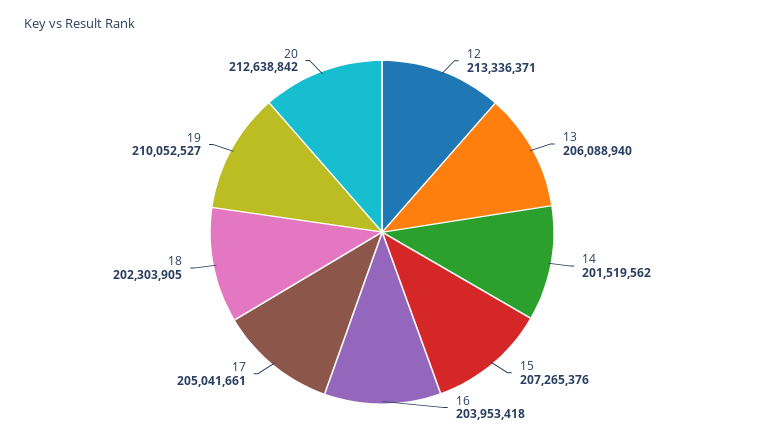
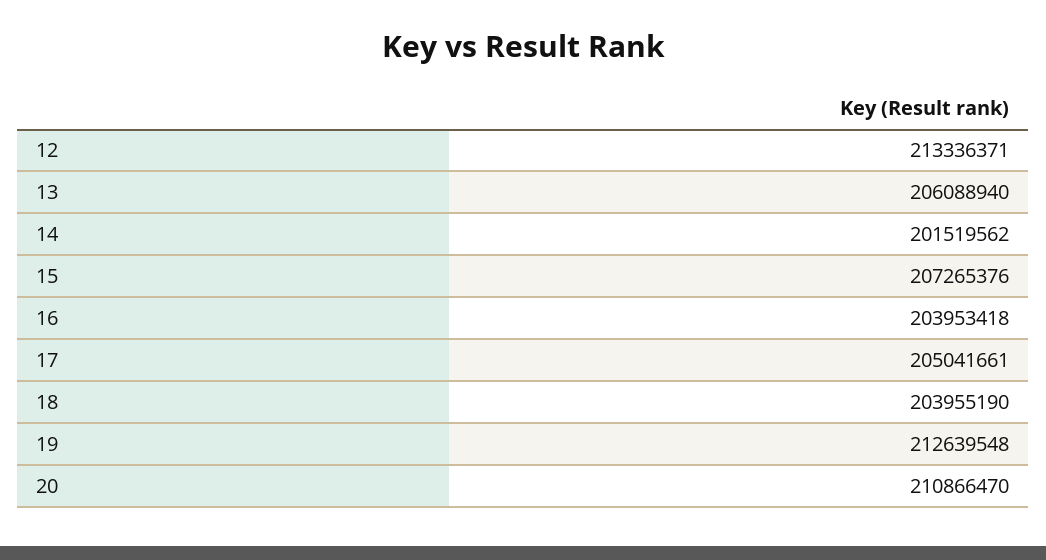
18: 202303905 -> 203955190
19: 210052527 -> 212639548
20: 212638842 -> 210866470

